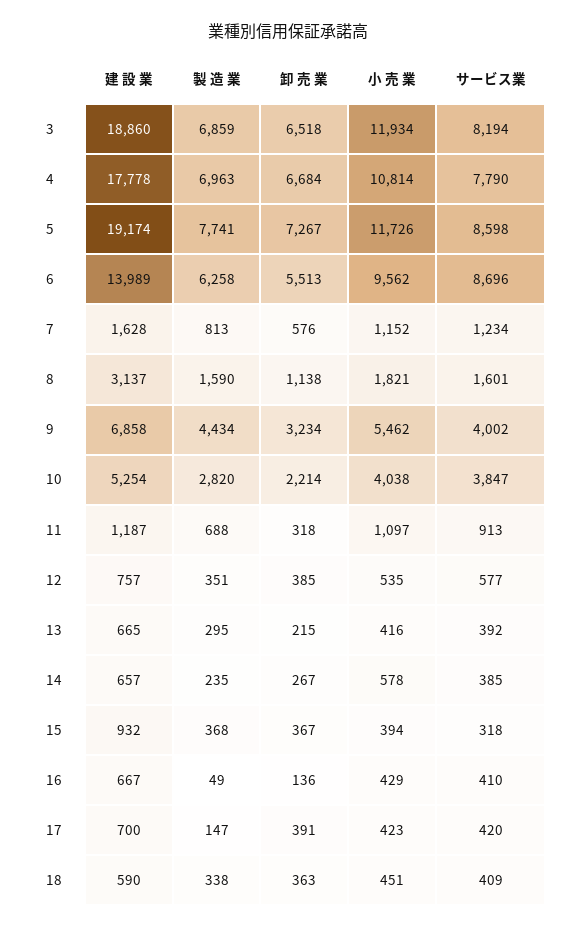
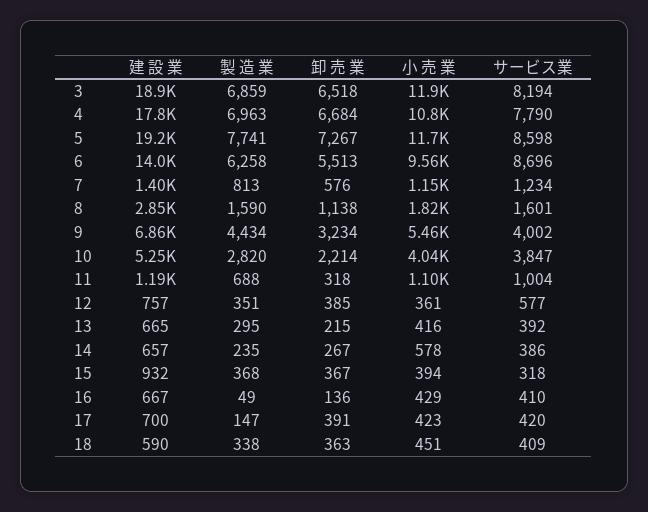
建 設 業, 7: 1628 -> 1400
建 設 業, 8: 3137 -> 2850
サービス業, 11: 913 -> 1004
小 売 業, 12: 535 -> 361
サービス業, 14: 385 -> 386

